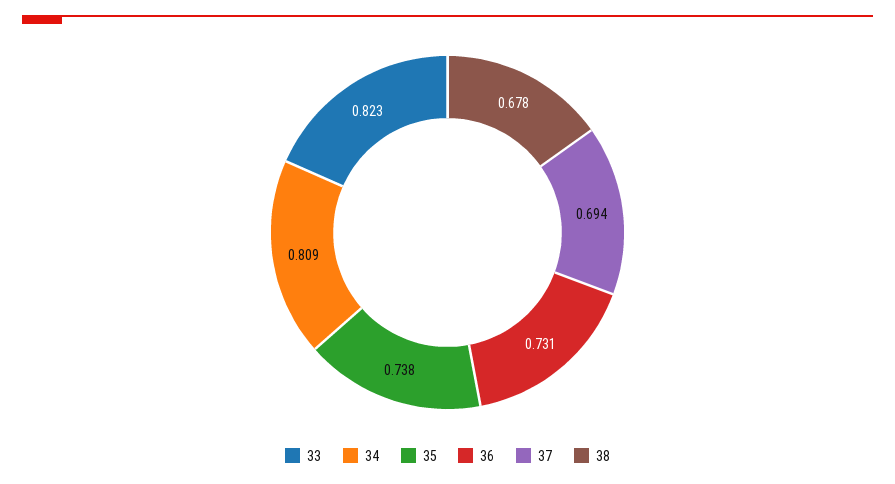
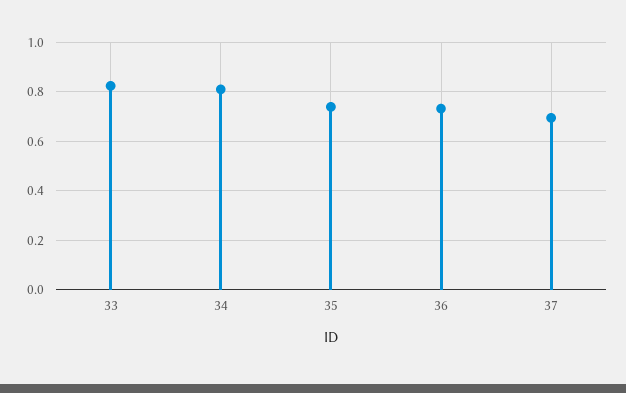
38: 0.678 -> none

